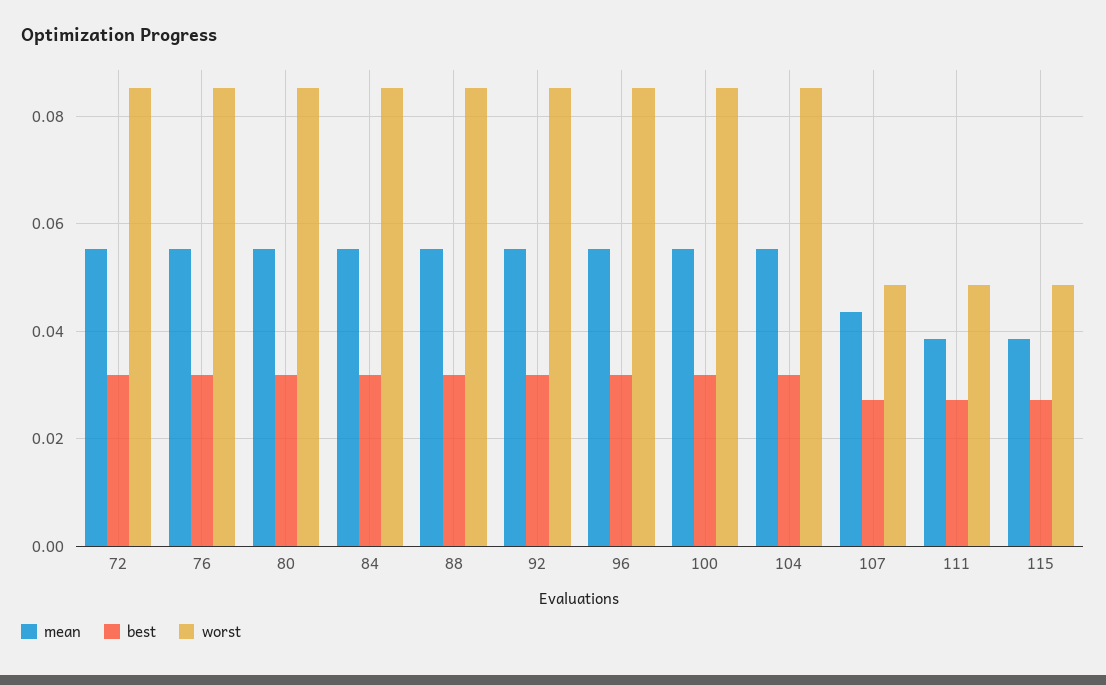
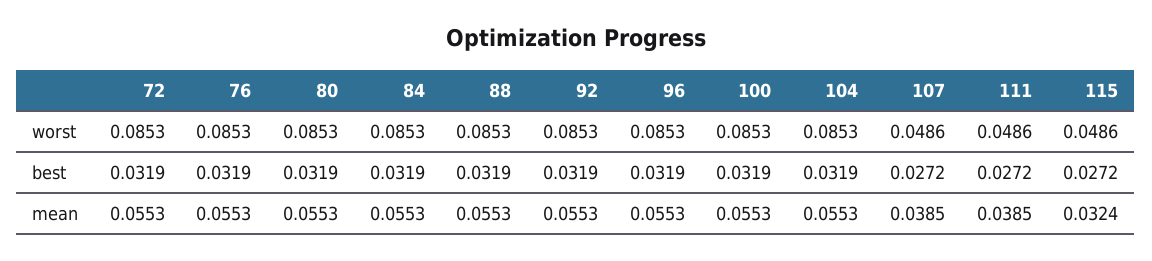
mean, 107: 0.044 -> 0.0385
mean, 115: 0.038 -> 0.0324

